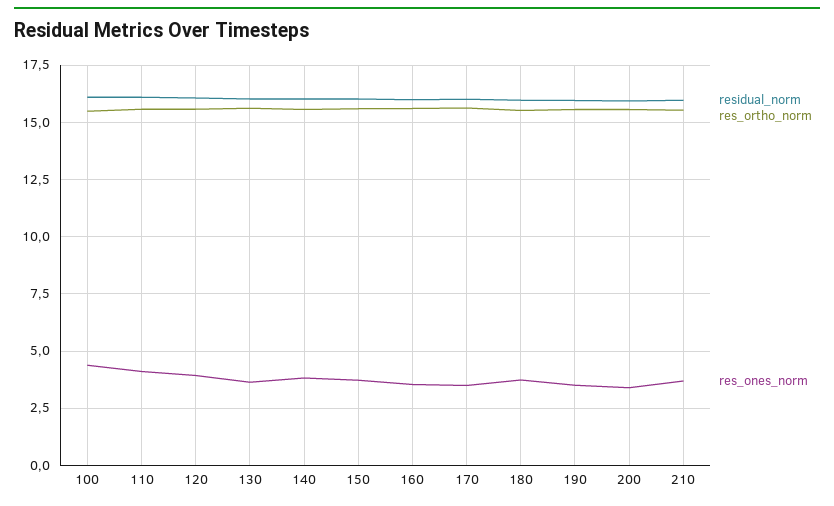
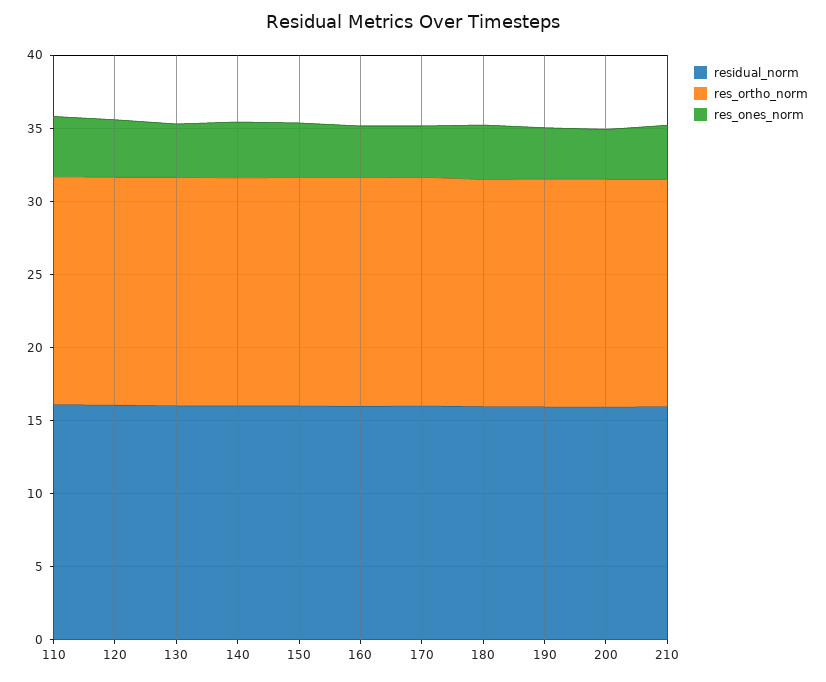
residual_norm, 100: 16 -> none
res_ortho_norm, 100: 15.5 -> none
res_ones_norm, 100: 4.5 -> none

